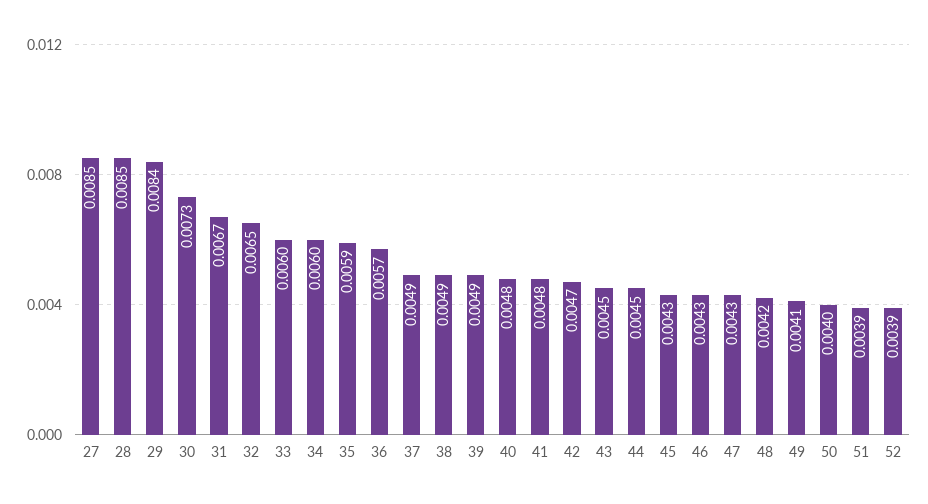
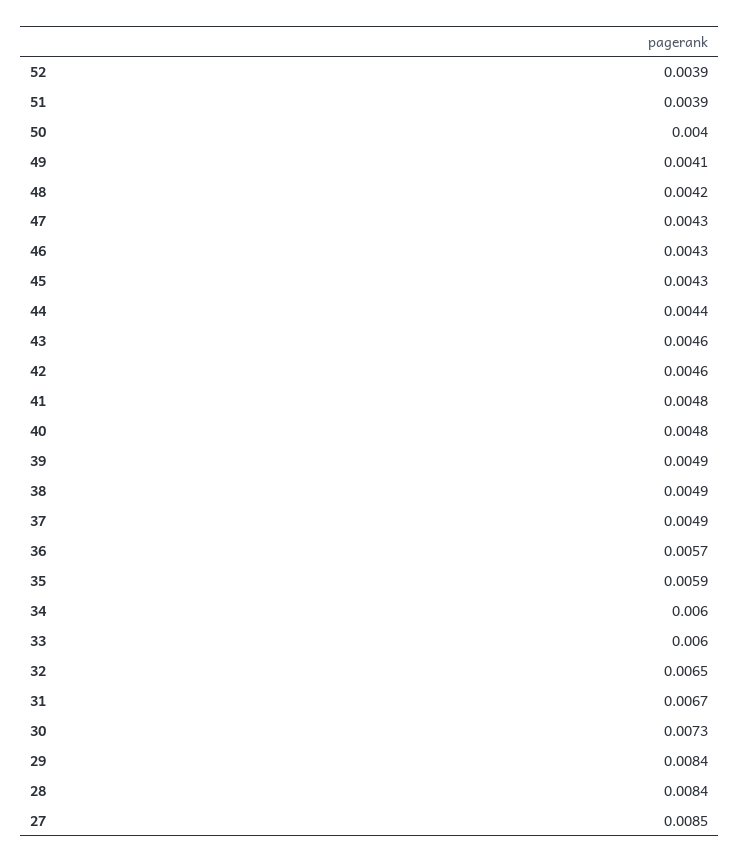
28: 0.0085 -> 0.0084
42: 0.0047 -> 0.0046
43: 0.0045 -> 0.0046
44: 0.0045 -> 0.0044

